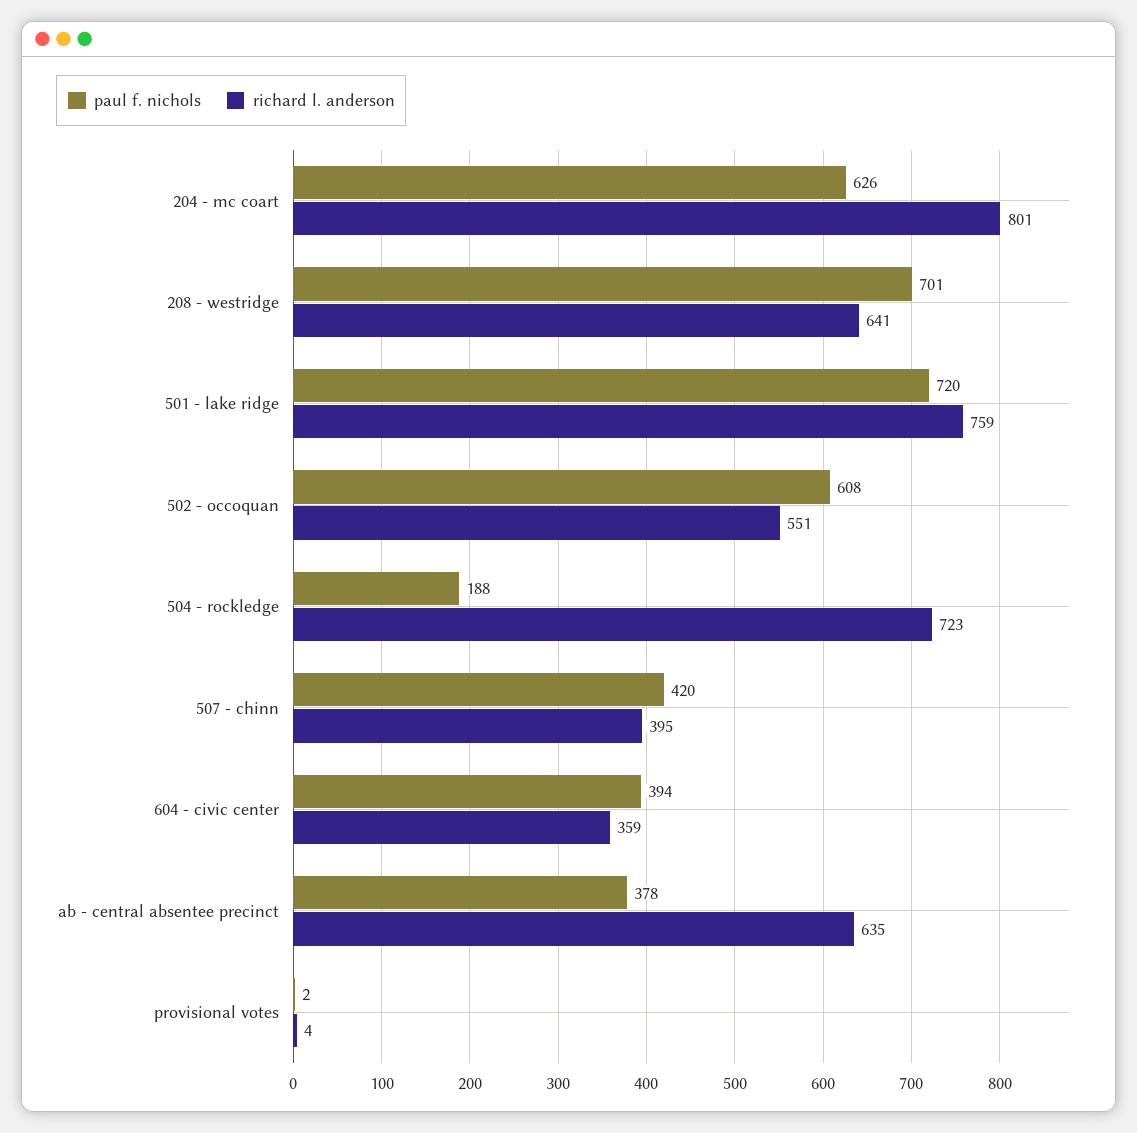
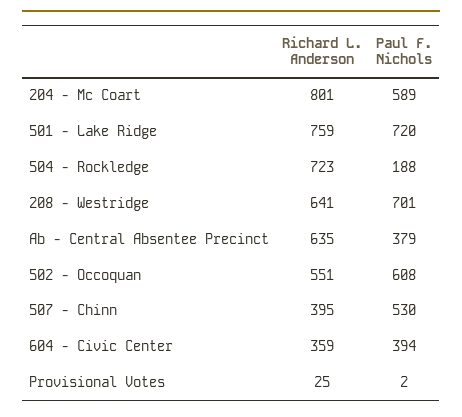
paul f. nichols, 204 - mc coart: 626 -> 589
paul f. nichols, 507 - chinn: 420 -> 530
paul f. nichols, ab - central absentee precinct: 378 -> 379
richard l. anderson, provisional votes: 4 -> 25

